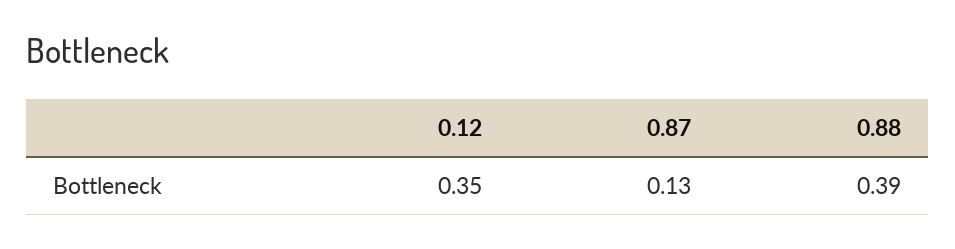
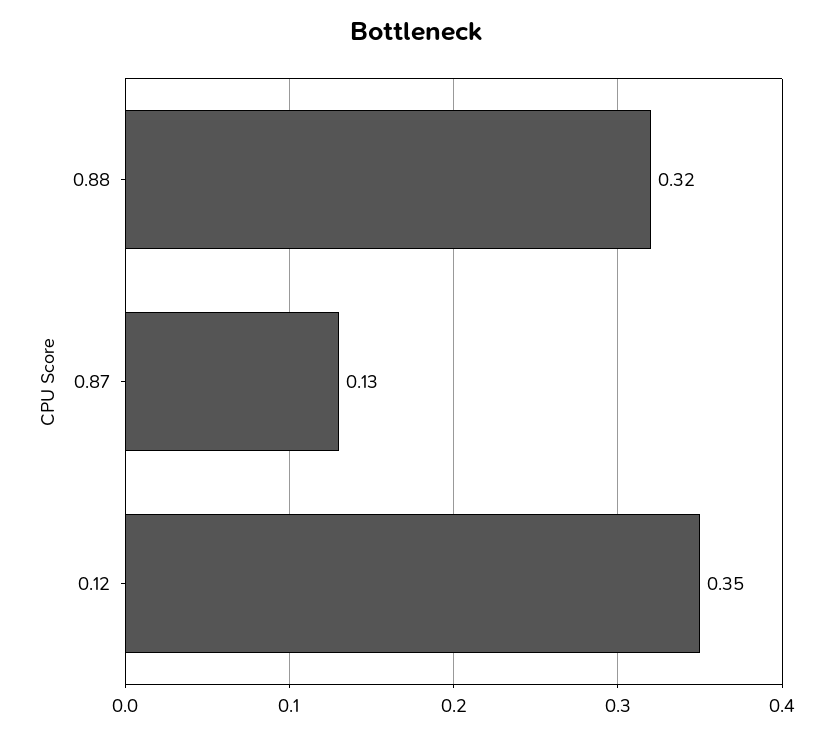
0.88: 0.39 -> 0.32

